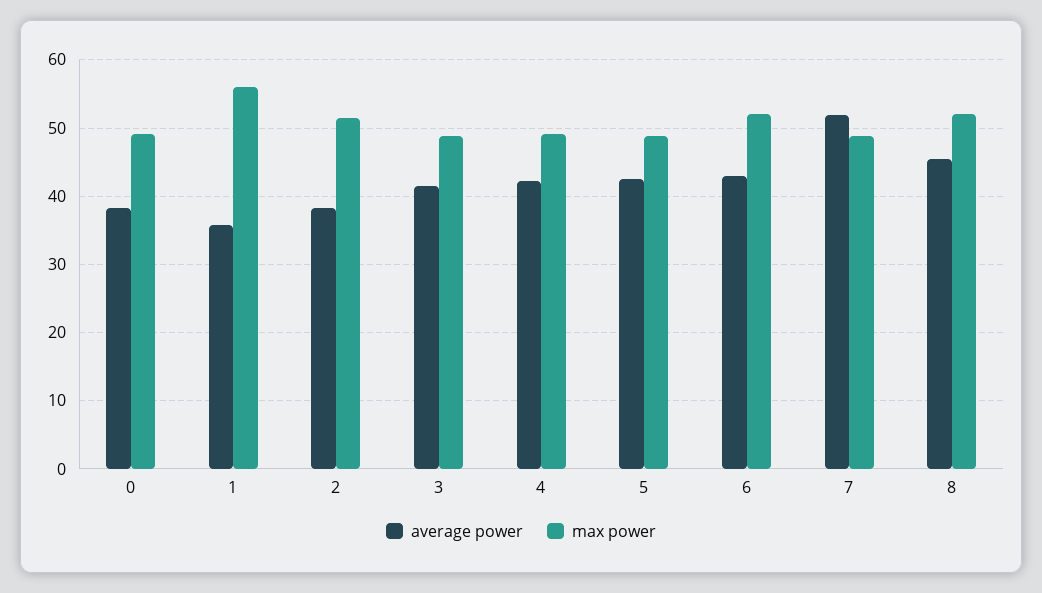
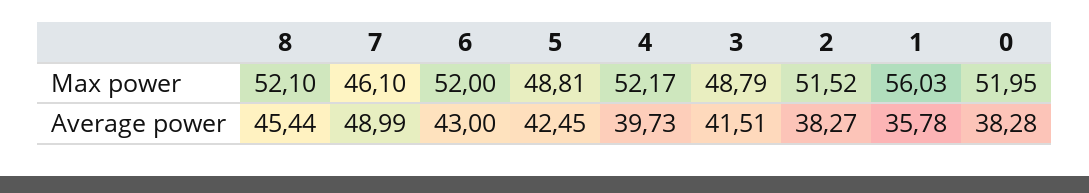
max power, 0: 49 -> 51.95
average power, 4: 42 -> 39.73
max power, 4: 49 -> 52.17
average power, 7: 52 -> 48.99
max power, 7: 49 -> 46.1

